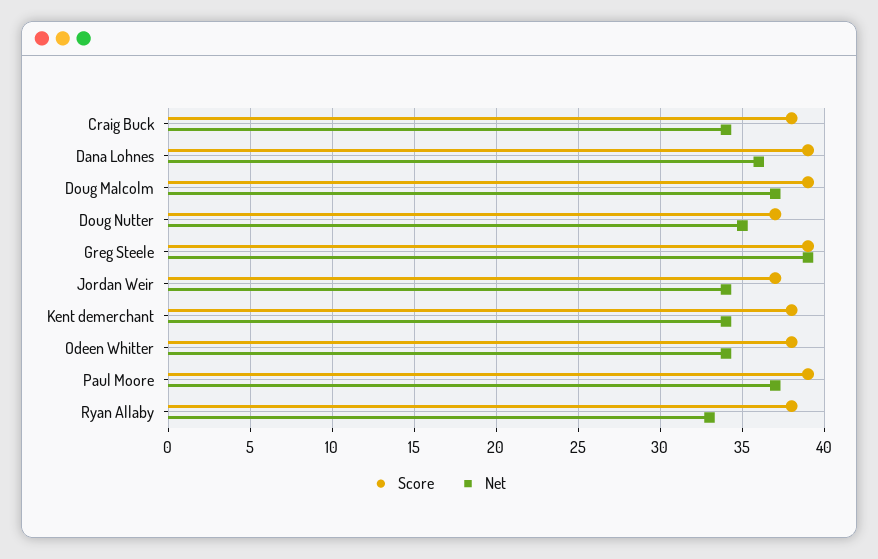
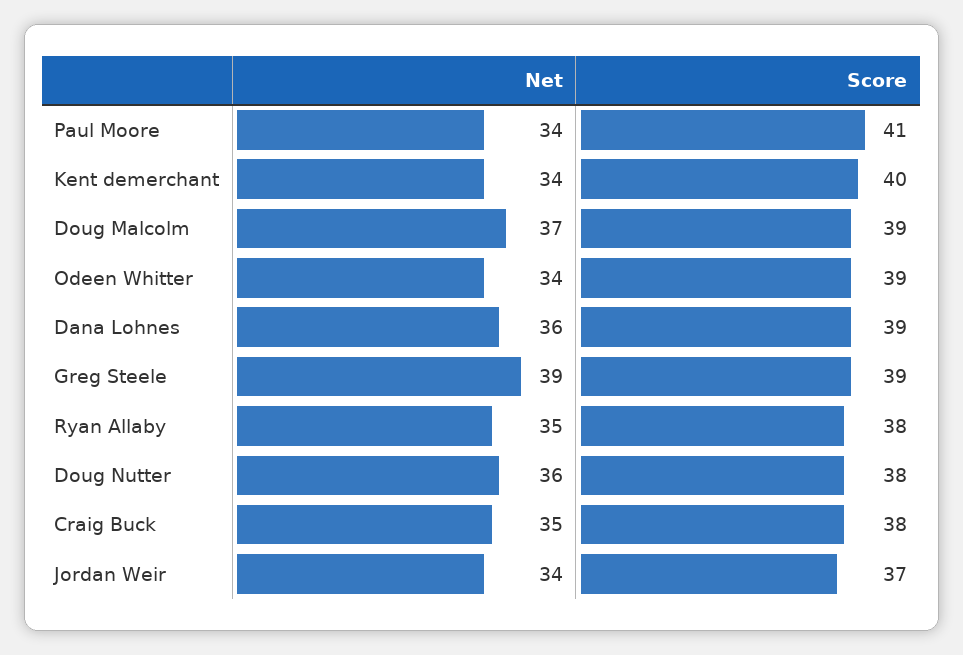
Net, Craig Buck: 34 -> 35
Score, Doug Nutter: 37 -> 38
Net, Doug Nutter: 35 -> 36
Score, Kent demerchant: 38 -> 40
Score, Odeen Whitter: 38 -> 39
Score, Paul Moore: 39 -> 41
Net, Paul Moore: 37 -> 34
Net, Ryan Allaby: 33 -> 35

